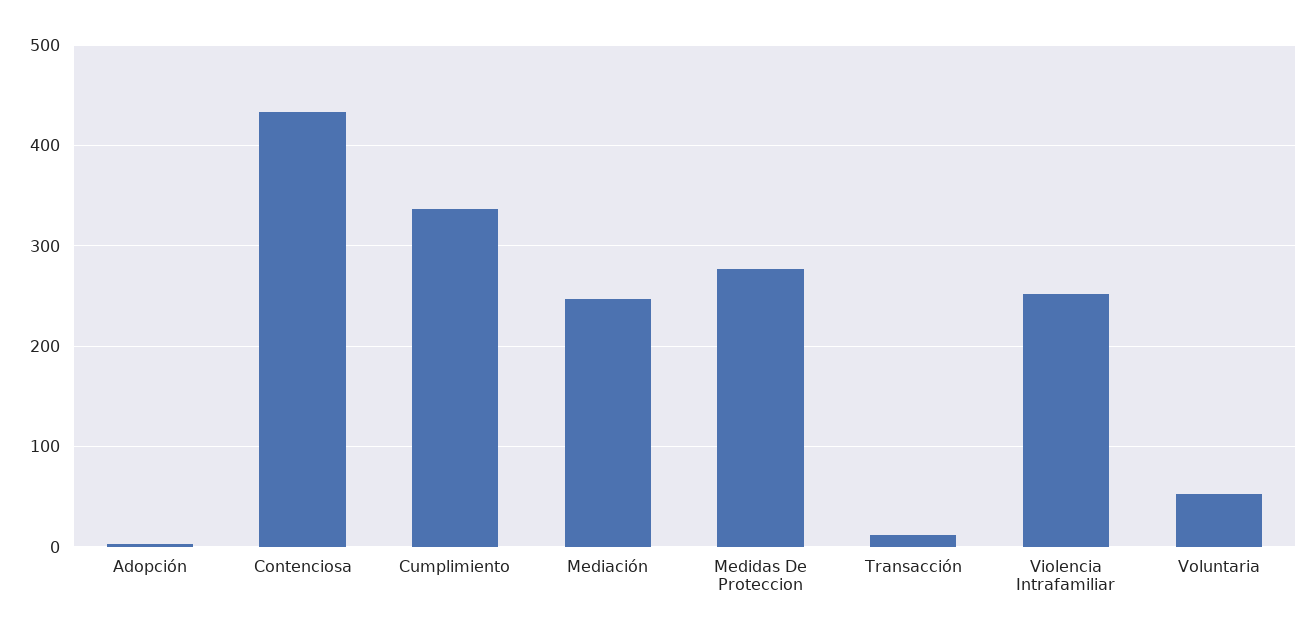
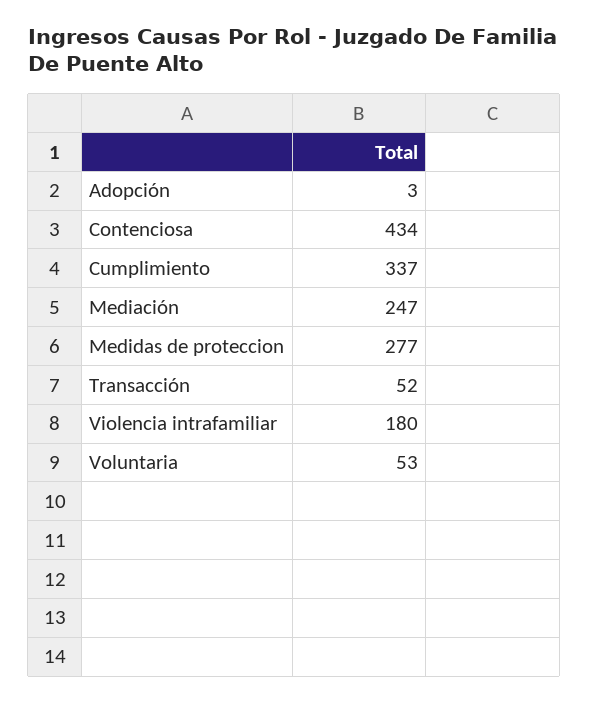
Transacción: 10 -> 52
Violencia Intrafamiliar: 250 -> 180

